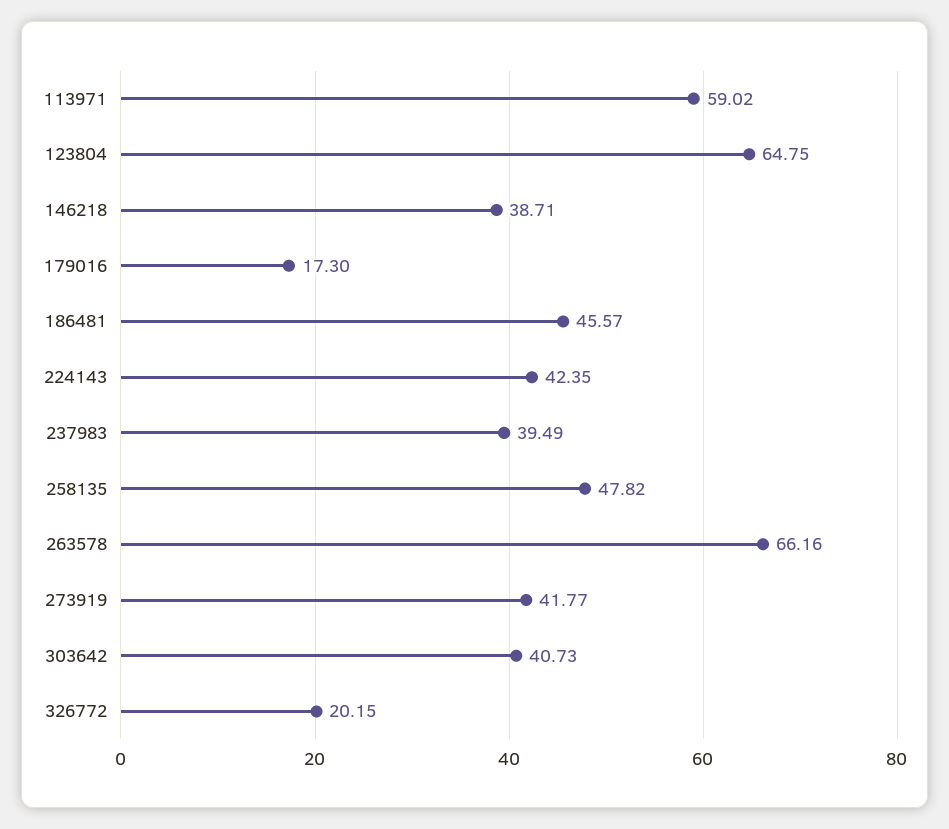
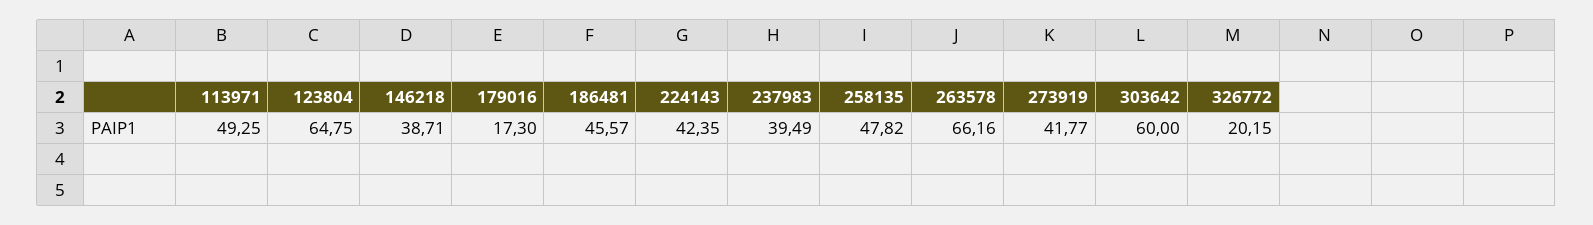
113971: 59.02 -> 49.25
303642: 40.73 -> 60

